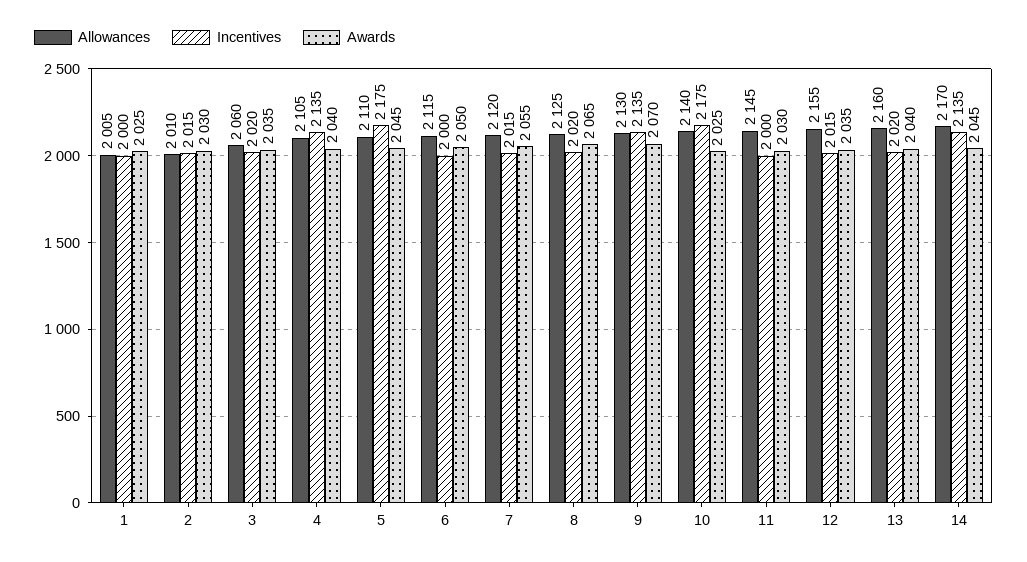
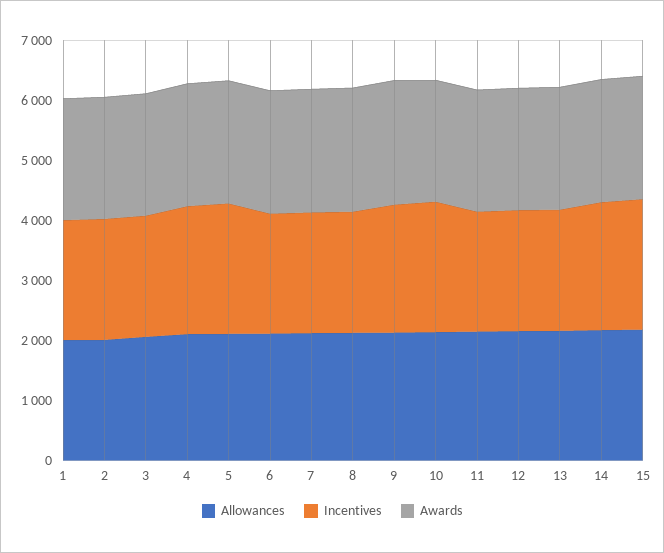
Allowances, 15: none -> 2200
Incentives, 15: none -> 2200
Awards, 15: none -> 2000

